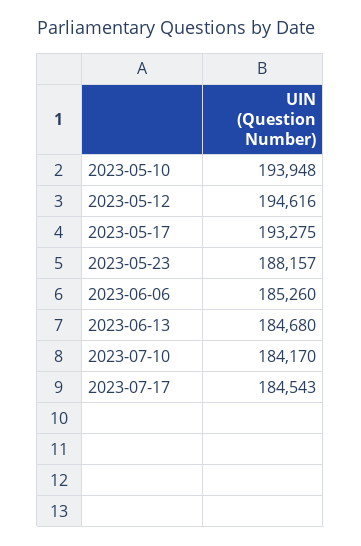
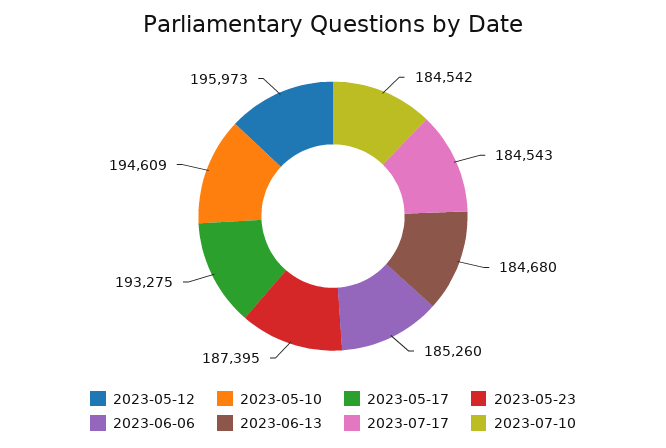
2023-05-10: 193948 -> 194609
2023-05-12: 194616 -> 195973
2023-05-23: 188157 -> 187395
2023-07-10: 184170 -> 184542

